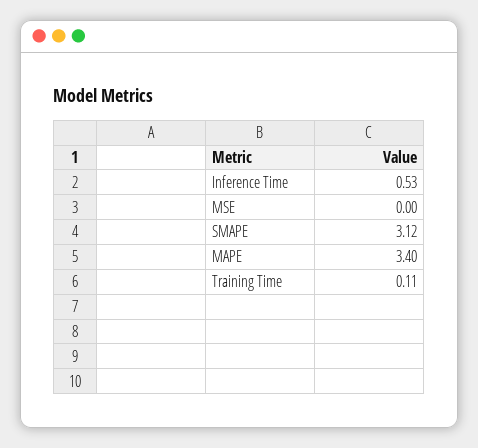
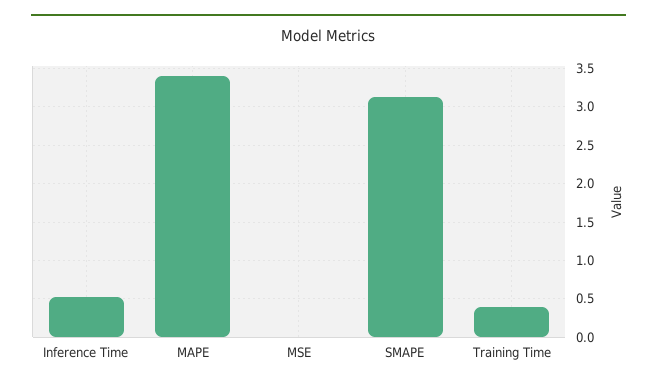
Training Time: 0.11 -> 0.4

